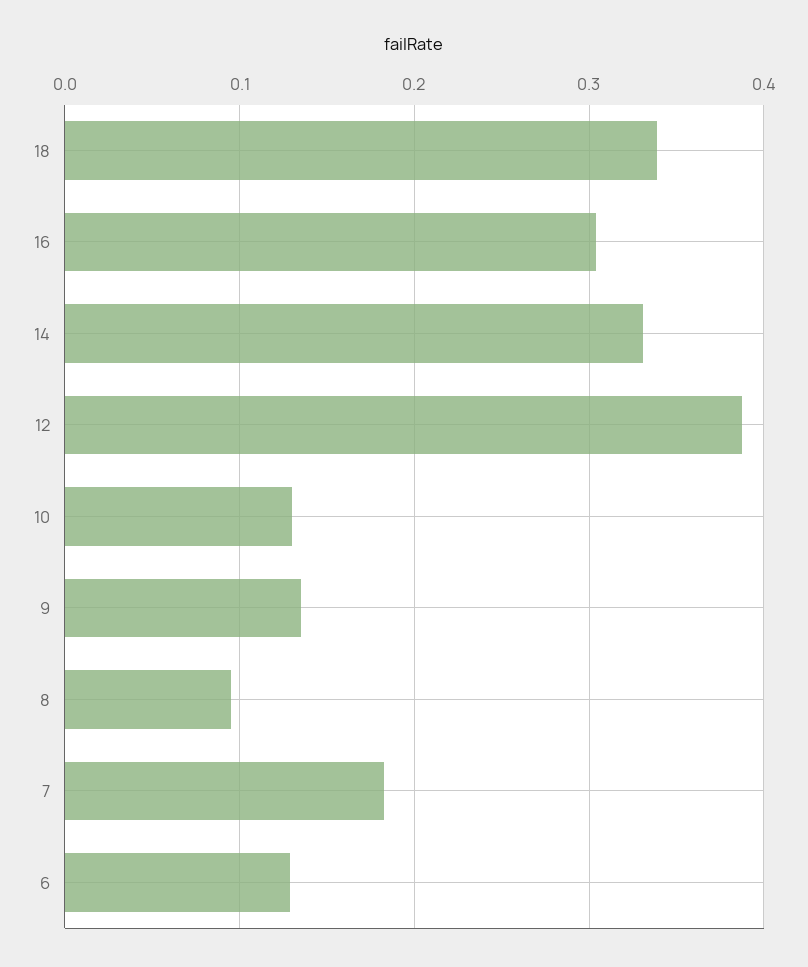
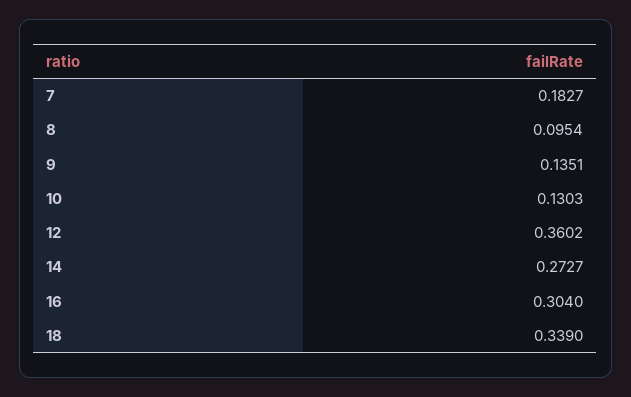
14: 0.33 -> 0.2727
12: 0.39 -> 0.3602
6: 0.13 -> none

